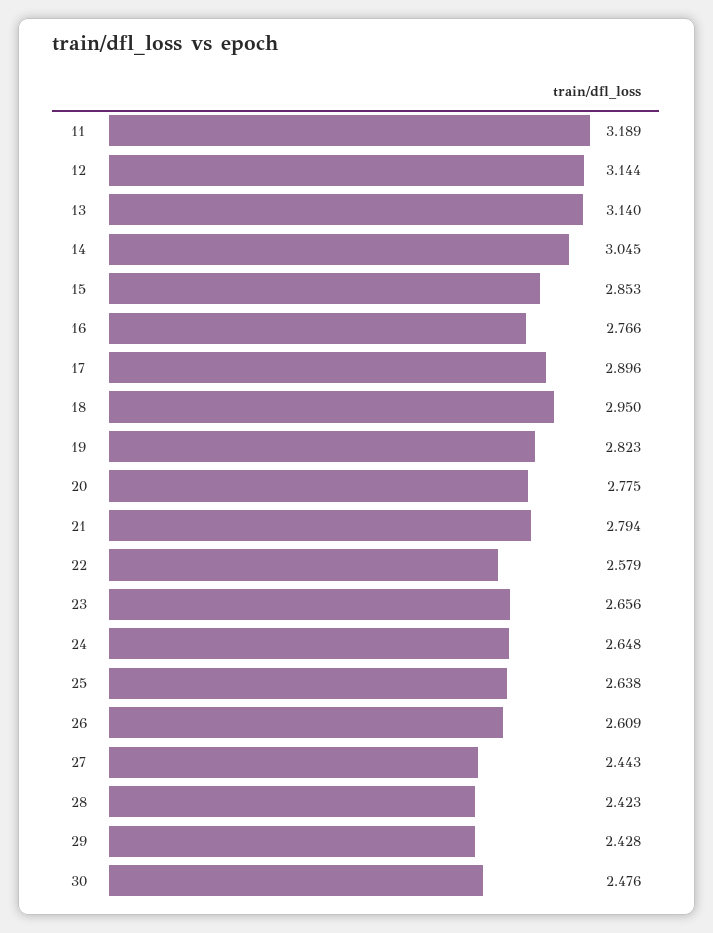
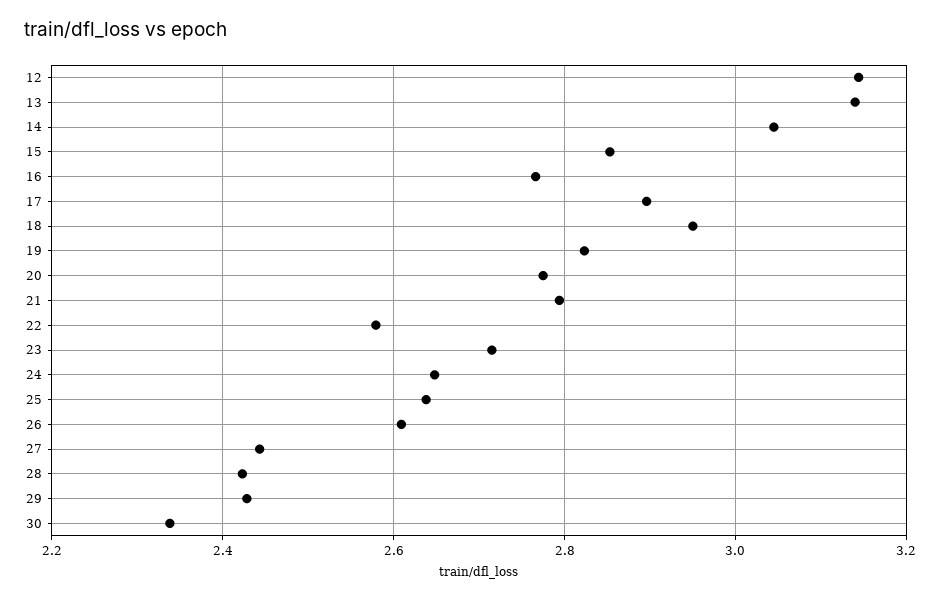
11: 3.189 -> none
23: 2.656 -> 2.72
30: 2.476 -> 2.34

